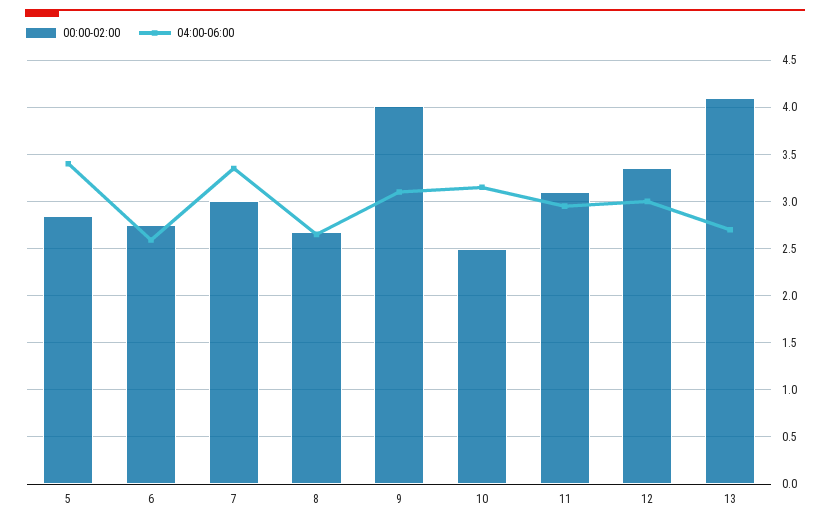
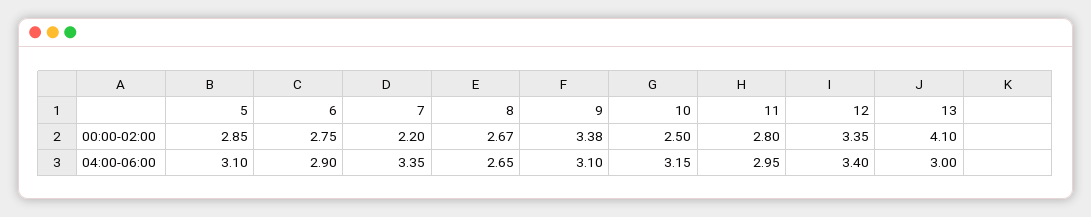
04:00-06:00, 5: 3.4 -> 3.1
04:00-06:00, 6: 2.6 -> 2.9
00:00-02:00, 7: 3 -> 2.2
00:00-02:00, 9: 4 -> 3.38
00:00-02:00, 11: 3.1 -> 2.8
04:00-06:00, 12: 3 -> 3.4
04:00-06:00, 13: 2.7 -> 3

